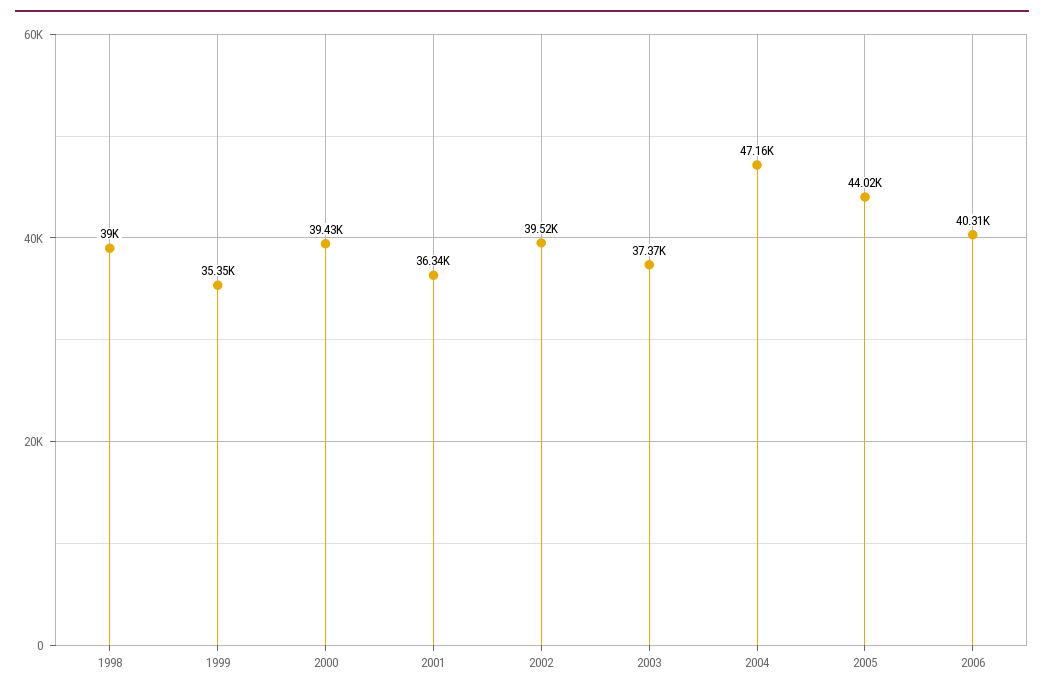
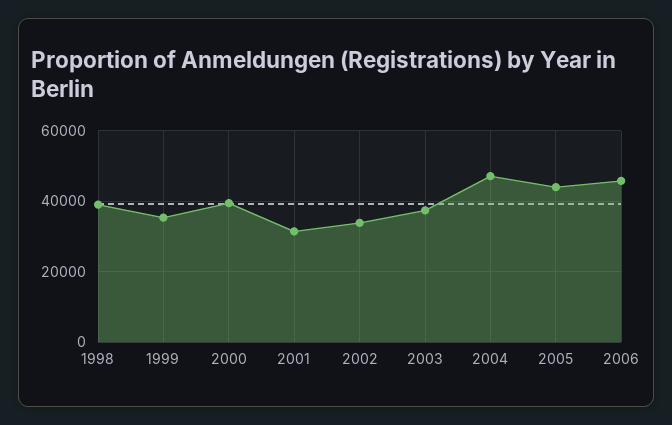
2001: 36340 -> 32000
2002: 39520 -> 34000
2006: 40310 -> 46000

